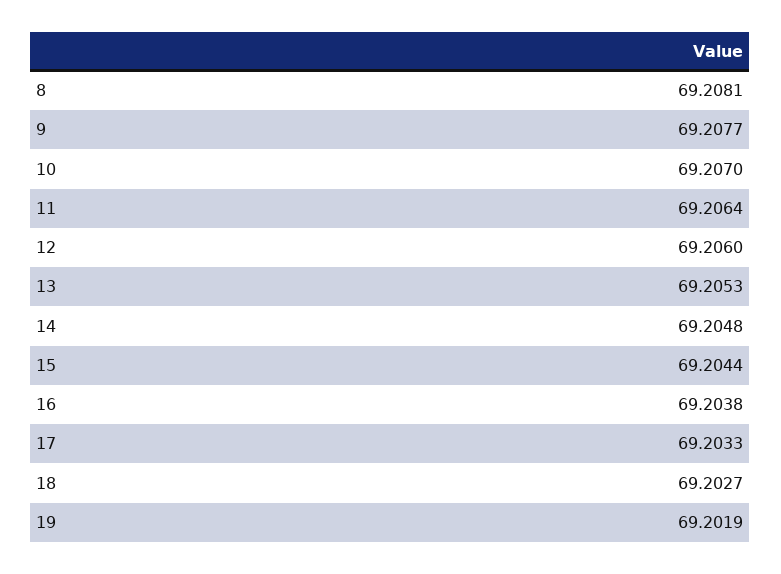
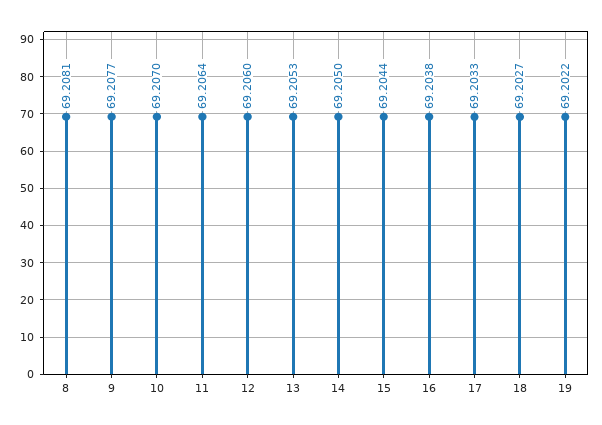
14: 69.2048 -> 69.205
19: 69.2019 -> 69.2022

